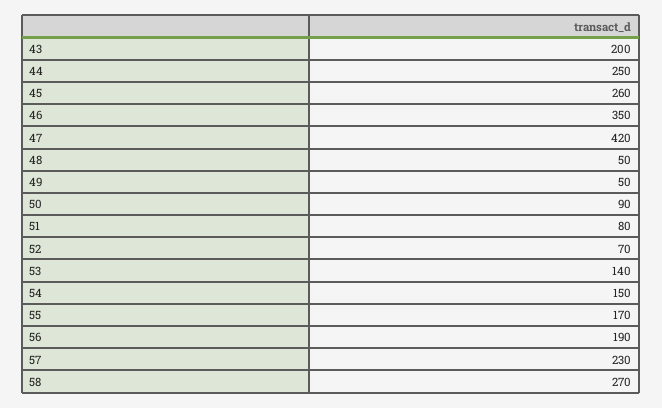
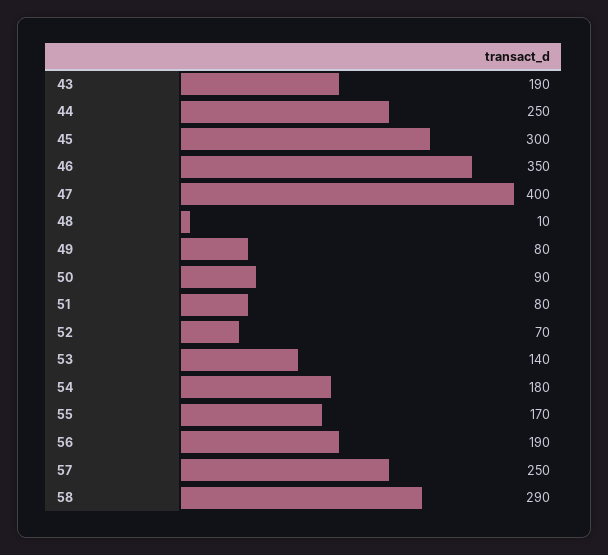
43: 200 -> 190
45: 260 -> 300
47: 420 -> 400
48: 50 -> 10
49: 50 -> 80
54: 150 -> 180
57: 230 -> 250
58: 270 -> 290

